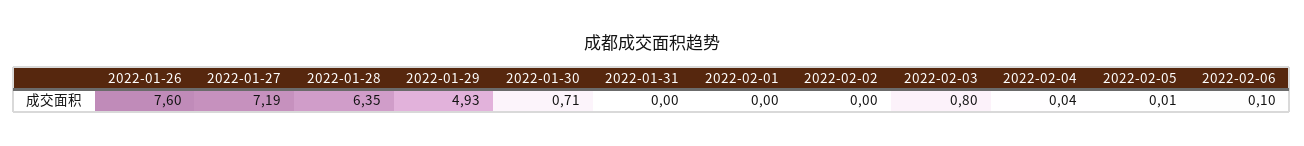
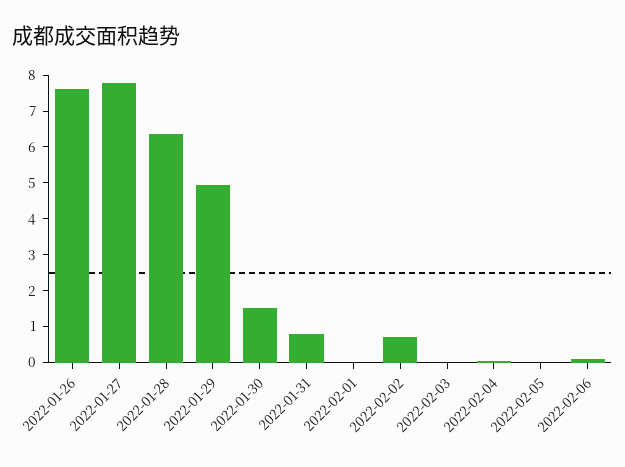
2022-01-27: 7.19 -> 7.75
2022-01-30: 0.71 -> 1.5
2022-01-31: 0 -> 0.75
2022-02-02: 0 -> 0.75
2022-02-03: 0.8 -> 0

